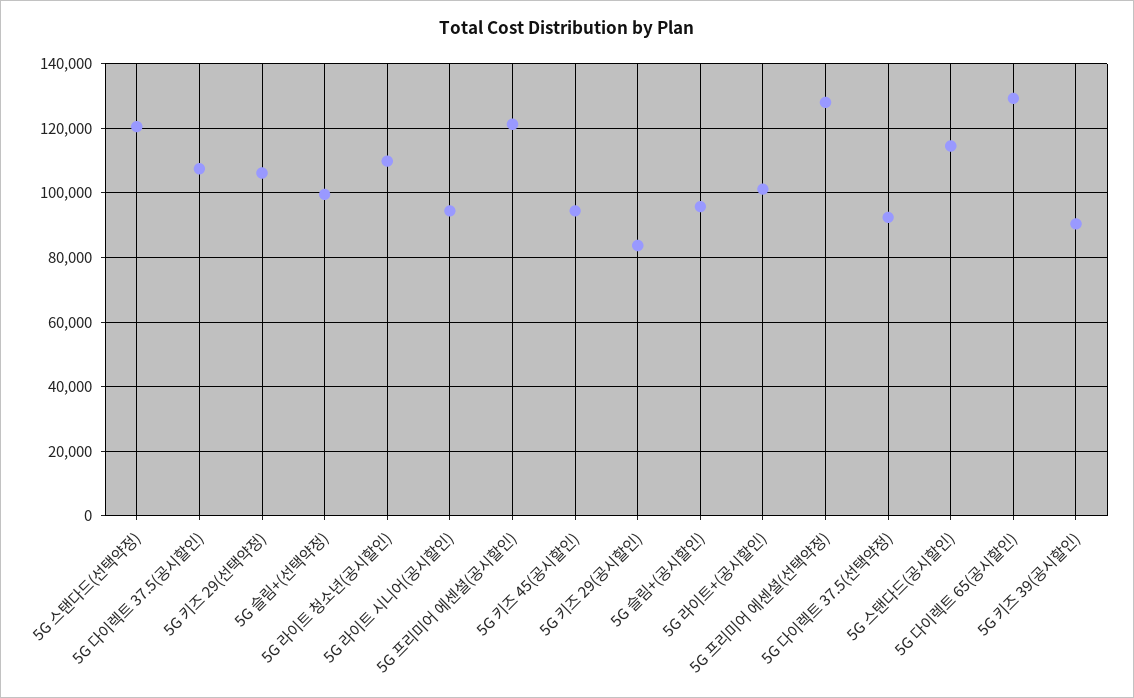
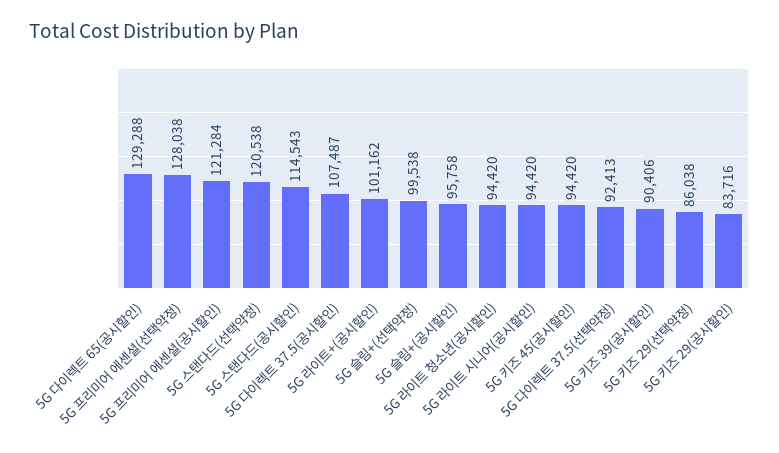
5G 키즈 29(선택약정): 106000 -> 86038
5G 라이트 청소년(공시할인): 110000 -> 94420

